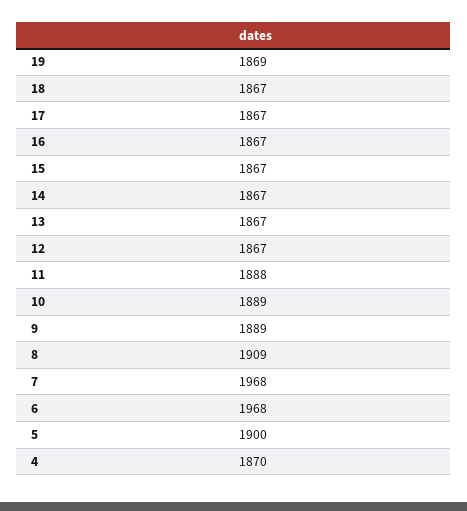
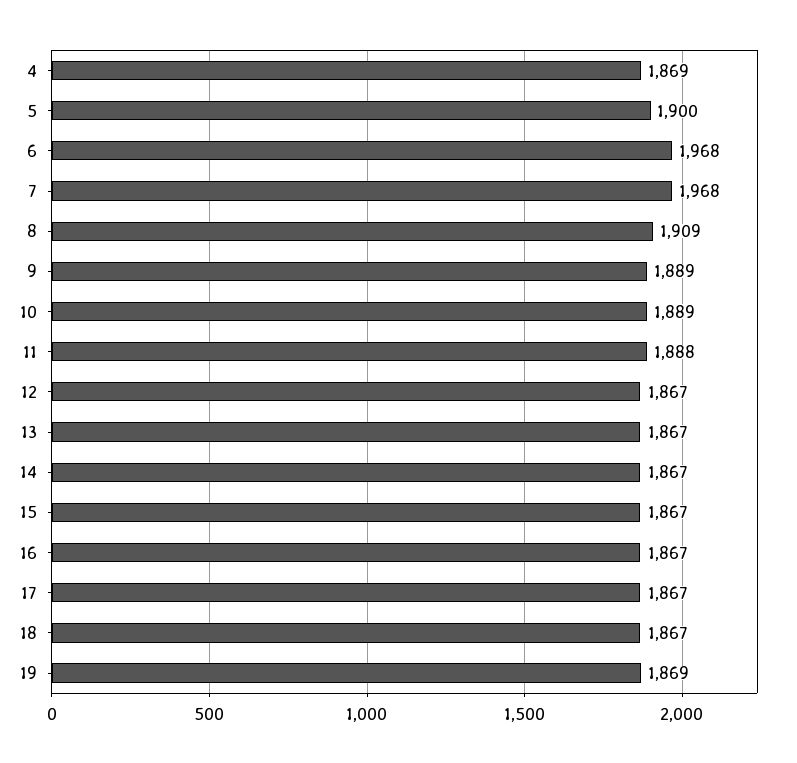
4: 1870 -> 1869

